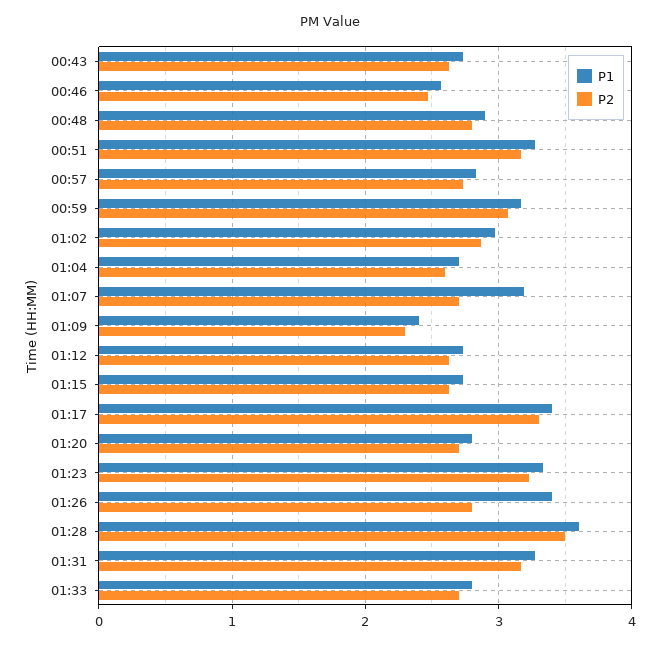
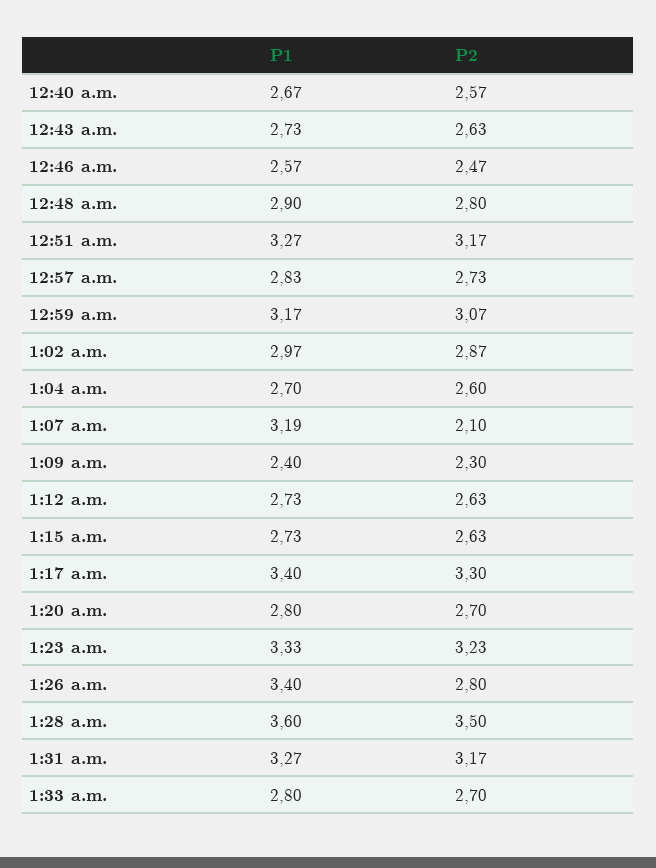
P2, 01:07: 2.7 -> 2.1
P1, 12:40 a.m.: none -> 2.67
P2, 12:40 a.m.: none -> 2.57

